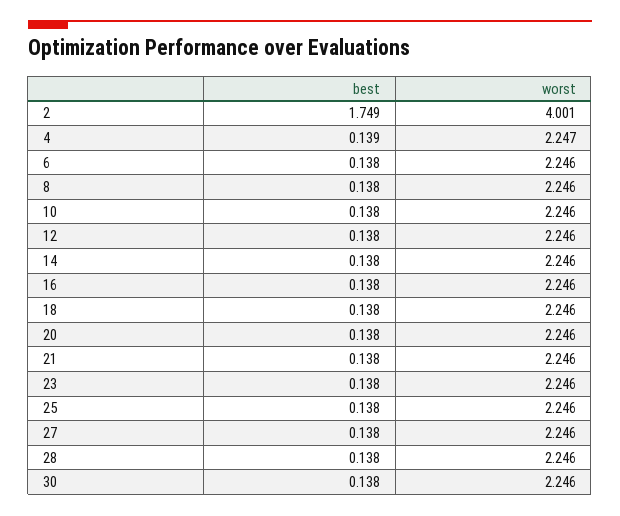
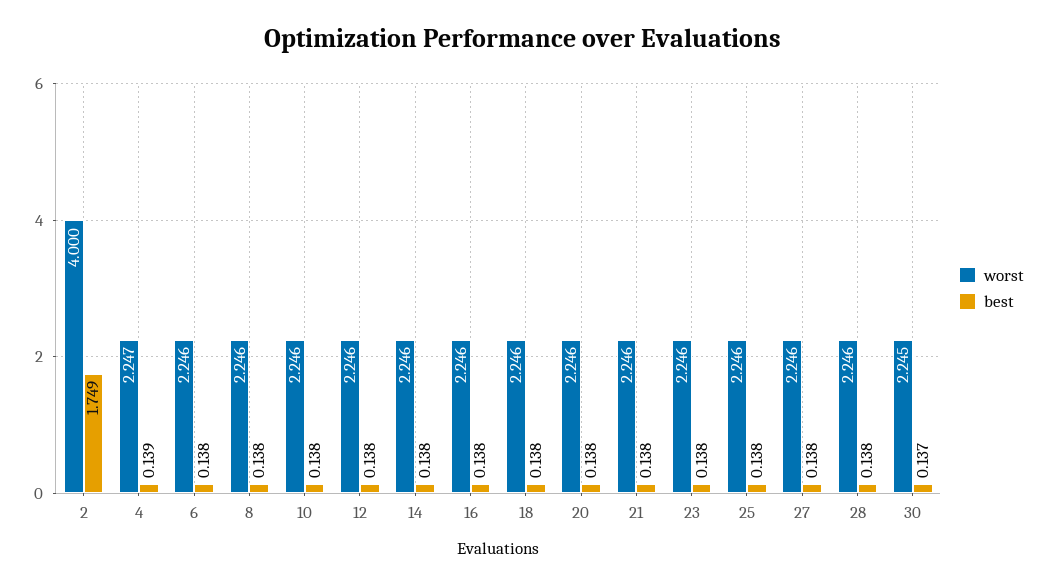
worst, 2: 4.001 -> 4
best, 30: 0.138 -> 0.137
worst, 30: 2.246 -> 2.245

